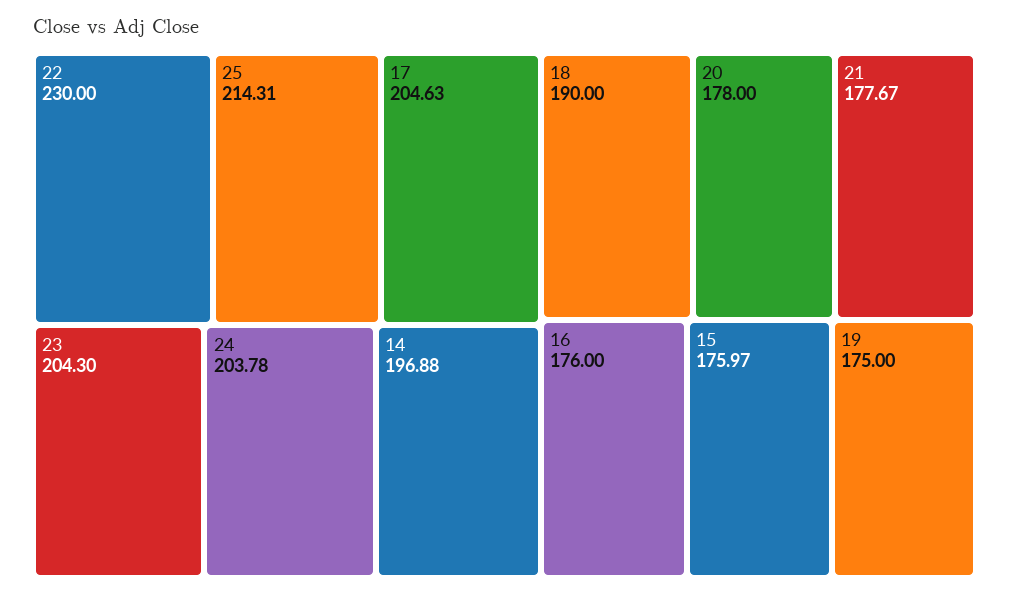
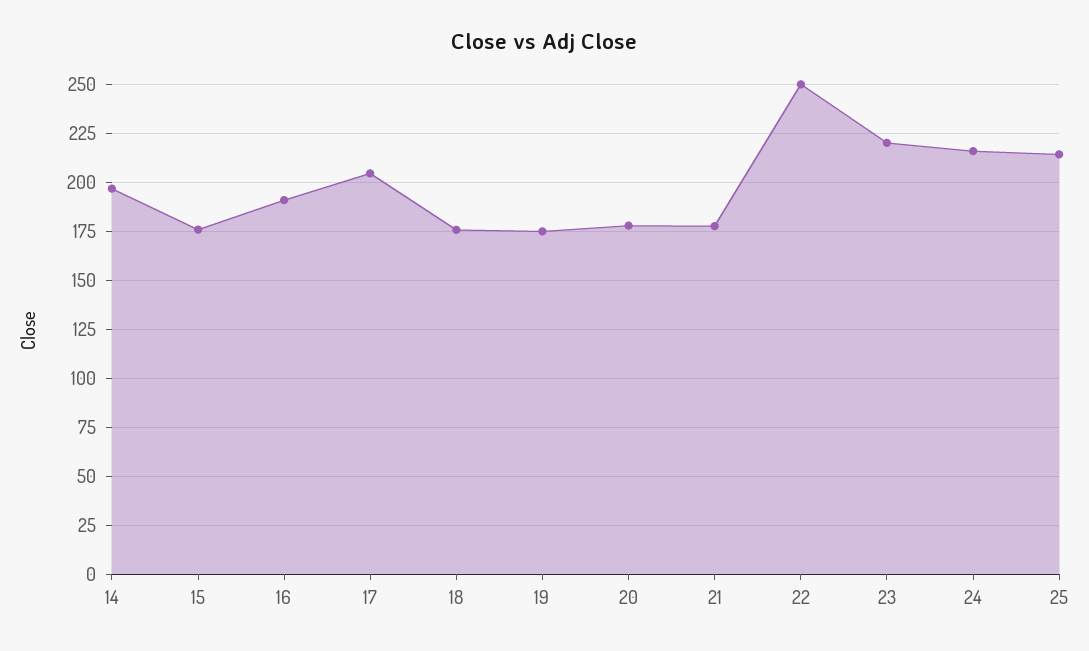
22: 230 -> 250
23: 204.3 -> 220
24: 203.78 -> 215
18: 190 -> 175
16: 176 -> 190

